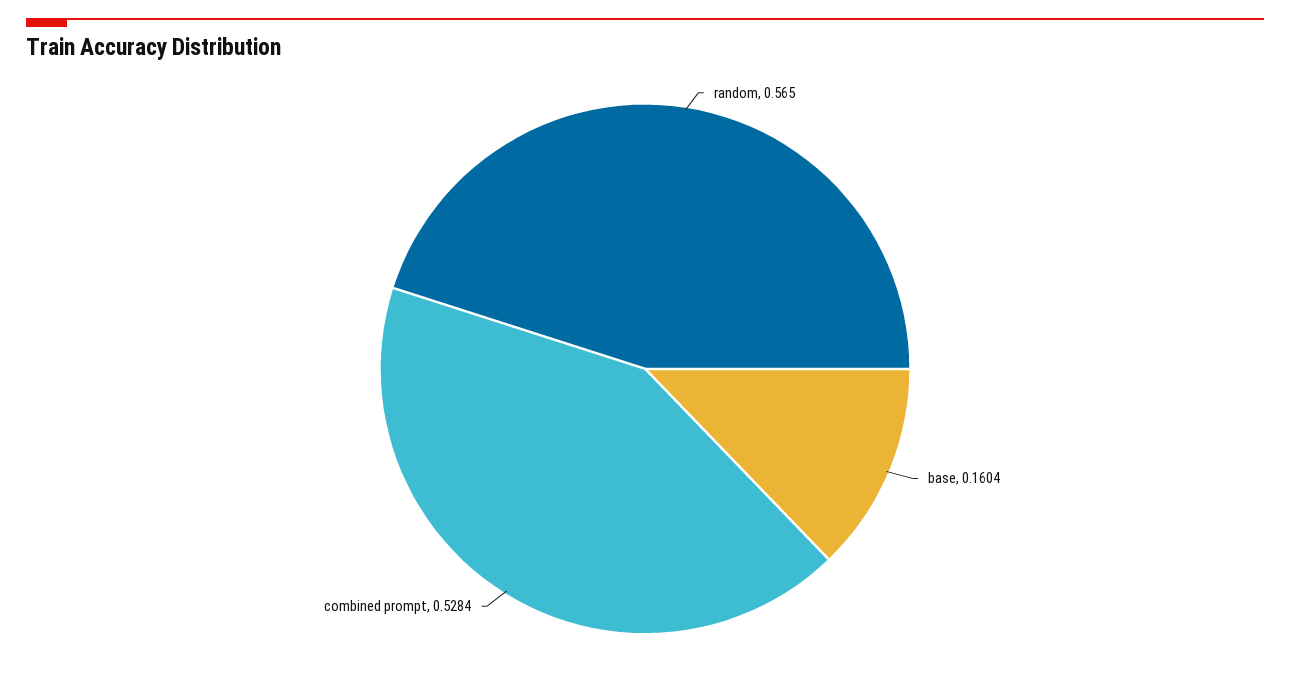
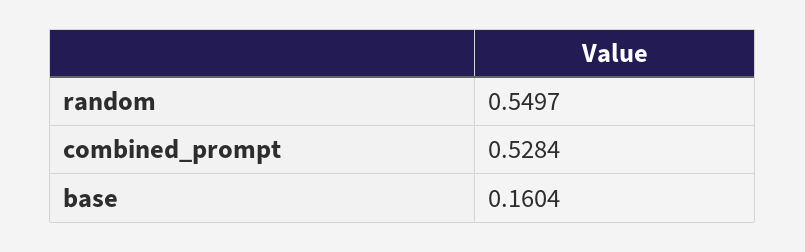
random: 0.565 -> 0.5497

